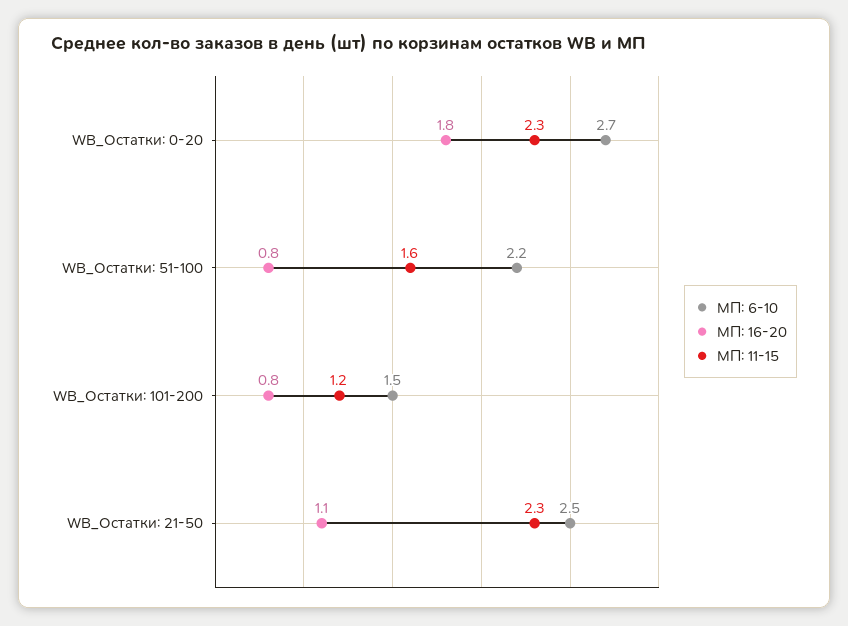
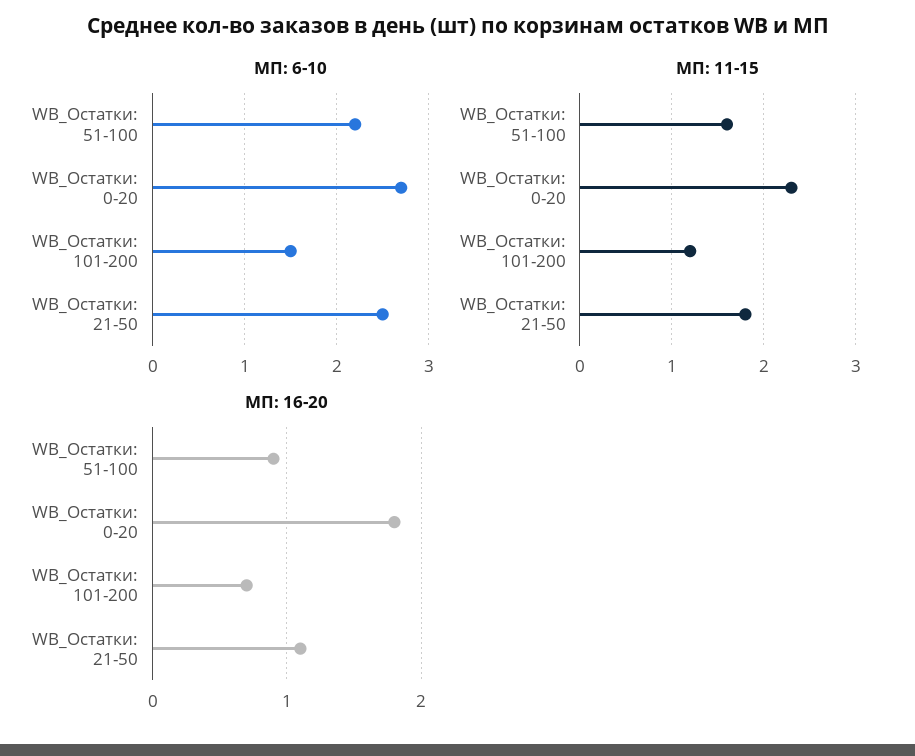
МП: 16-20, WB_Остатки: 51-100: 0.8 -> 0.9
МП: 16-20, WB_Остатки: 101-200: 0.8 -> 0.7
МП: 11-15, WB_Остатки: 21-50: 2.3 -> 1.8

